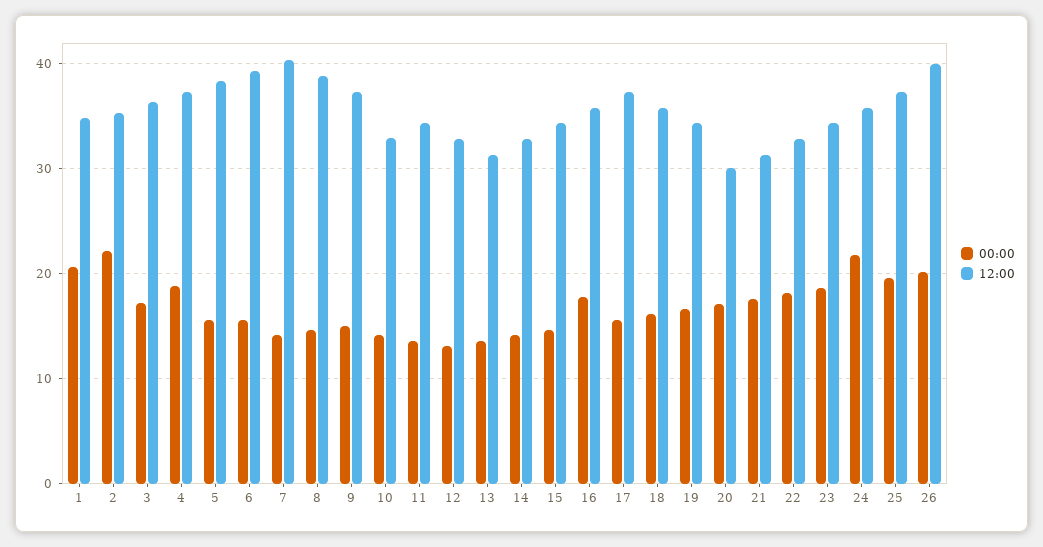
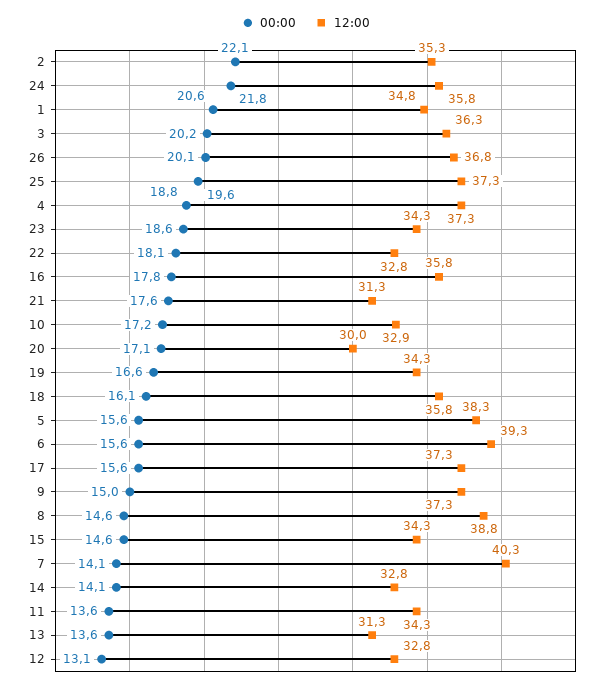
00:00, 3: 17 -> 20.2
00:00, 10: 14 -> 17.2
12:00, 26: 40 -> 36.8

